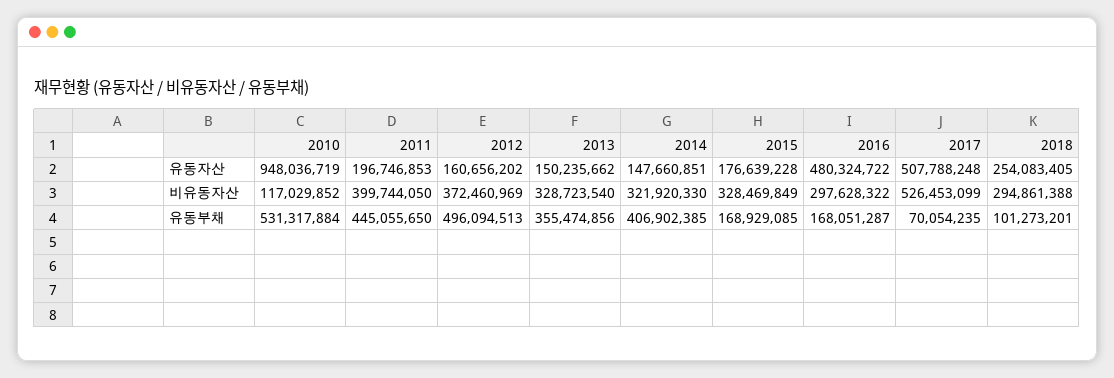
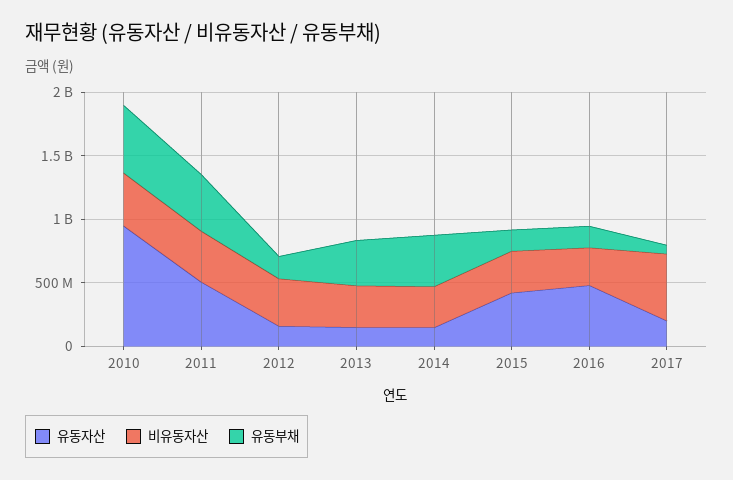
유동자산, 2011: 196746853 -> 500000000
유동자산, 2015: 176639228 -> 400000000
유동자산, 2017: 507788248 -> 200000000
유동자산, 2018: 254083405 -> none
비유동자산, 2010: 117029852 -> 400000000
비유동자산, 2018: 294861388 -> none
유동부채, 2012: 496094513 -> 200000000
유동부채, 2018: 101273201 -> none

